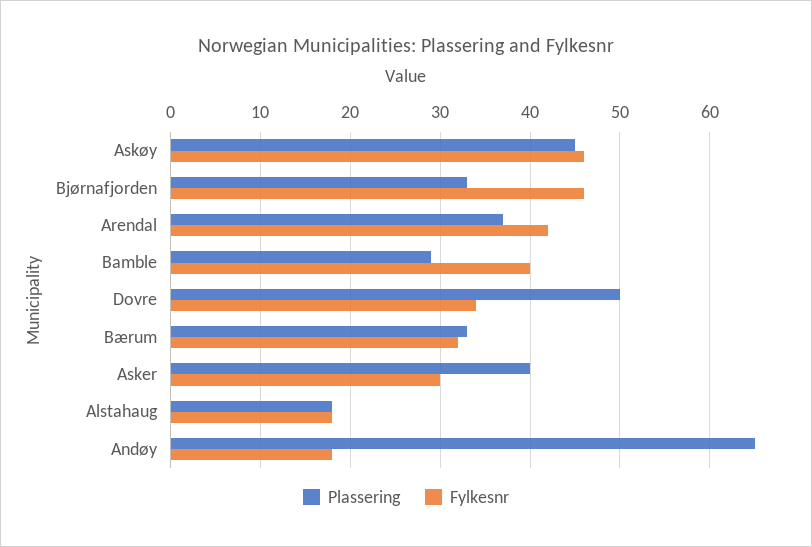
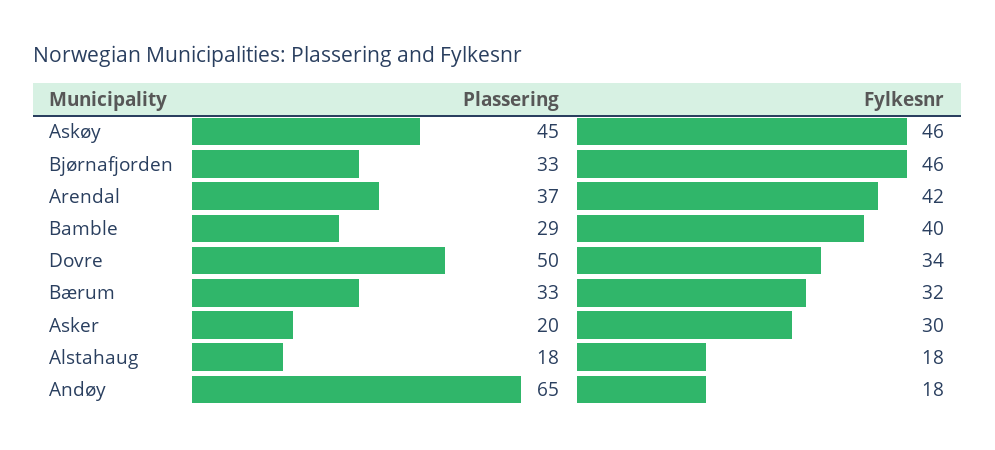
Plassering, Asker: 40 -> 20

